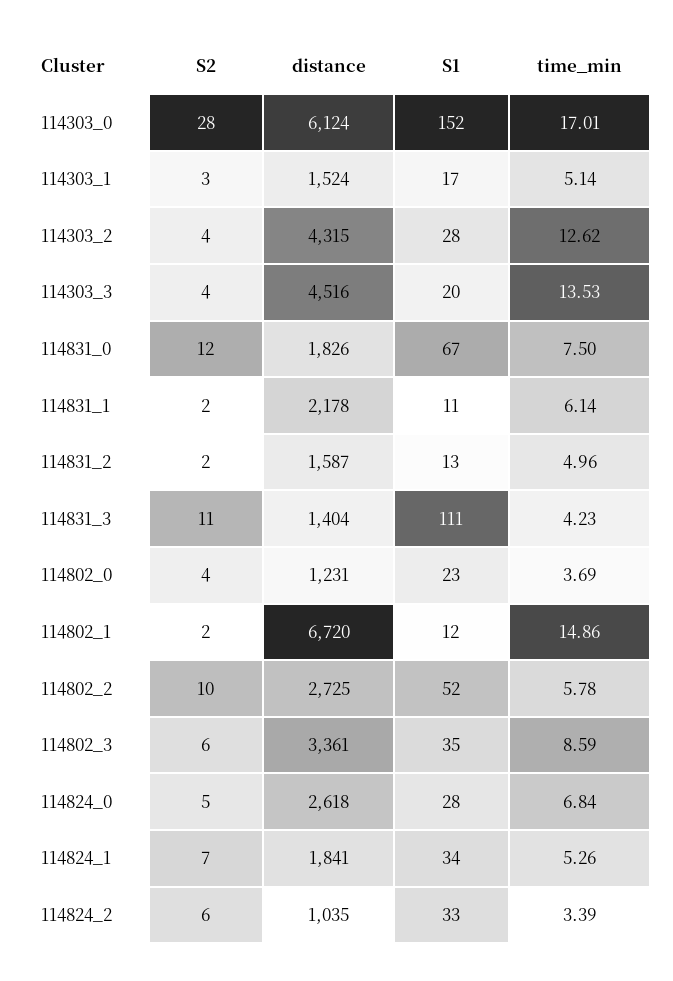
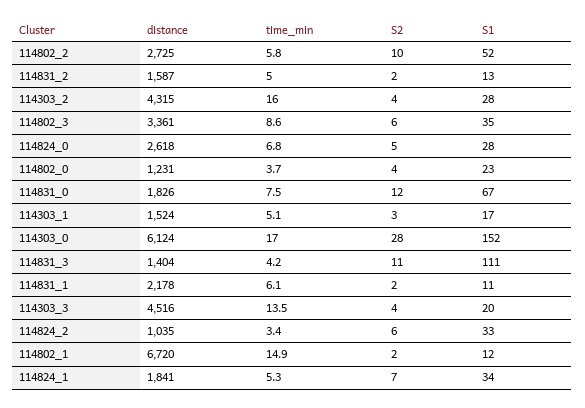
time_min, 114303_2: 12.62 -> 16

